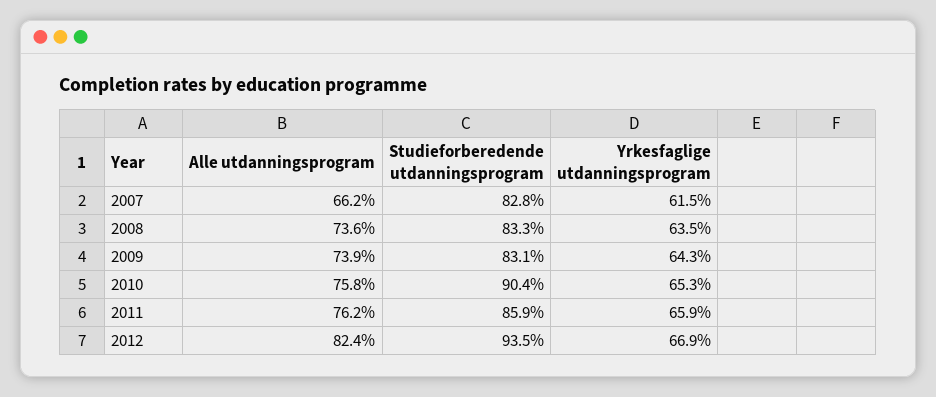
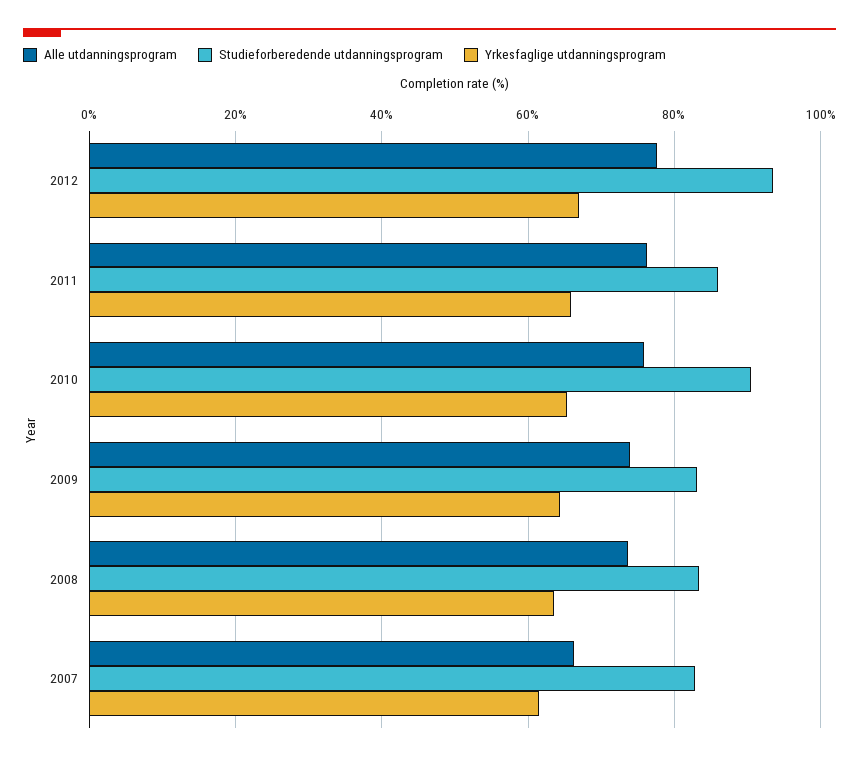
Alle utdanningsprogram, 2012: 82.4 -> 78

